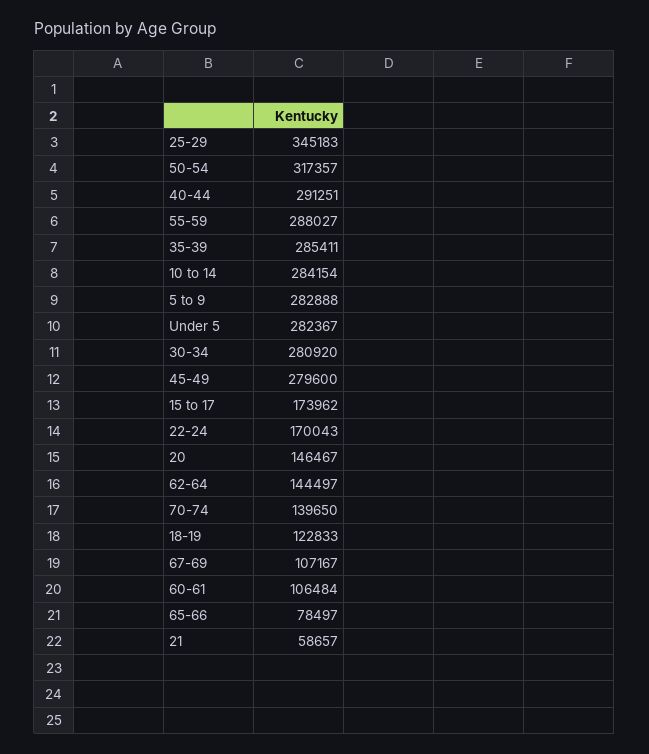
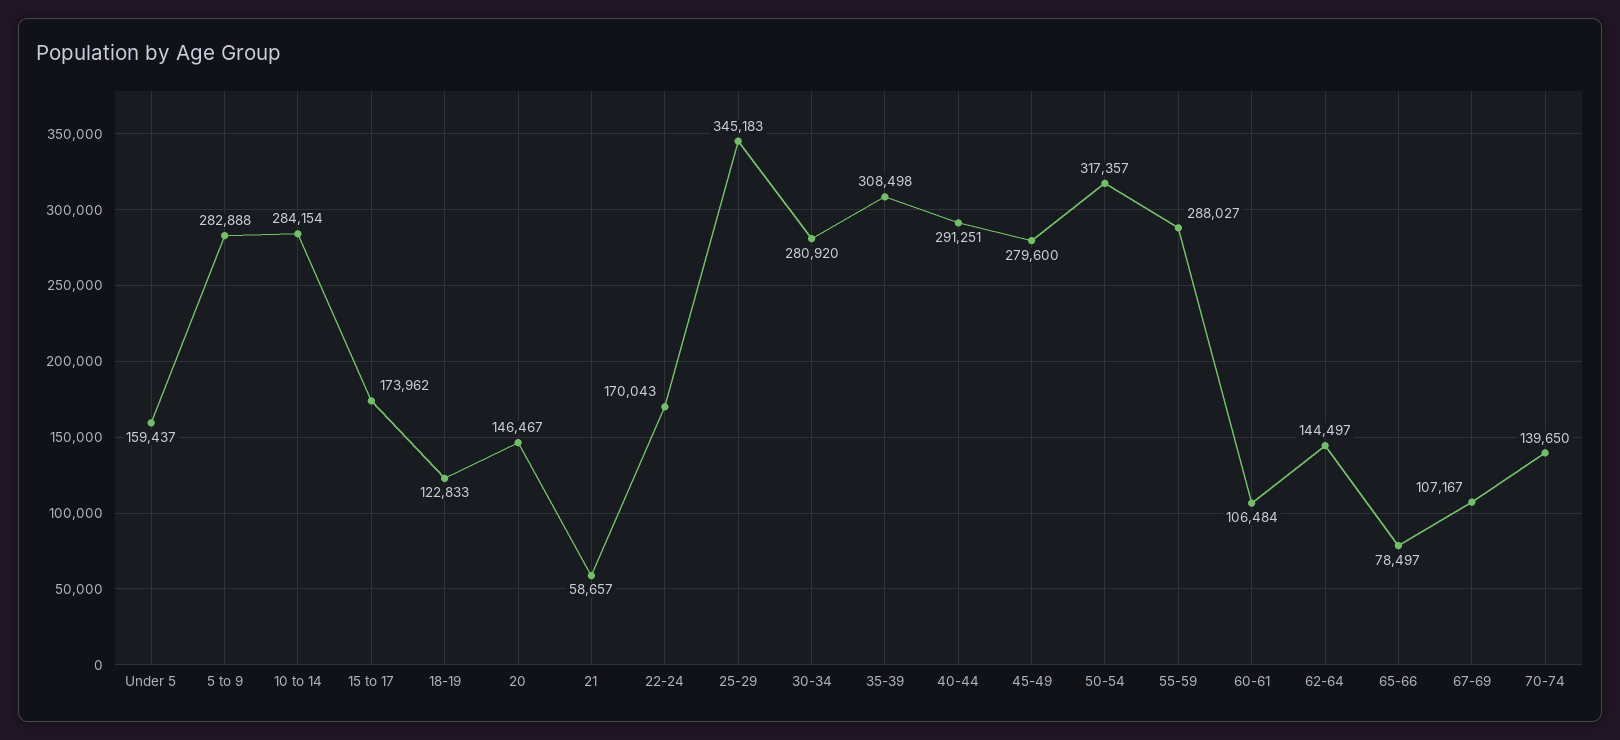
35-39: 285411 -> 308498
Under 5: 282367 -> 159437

